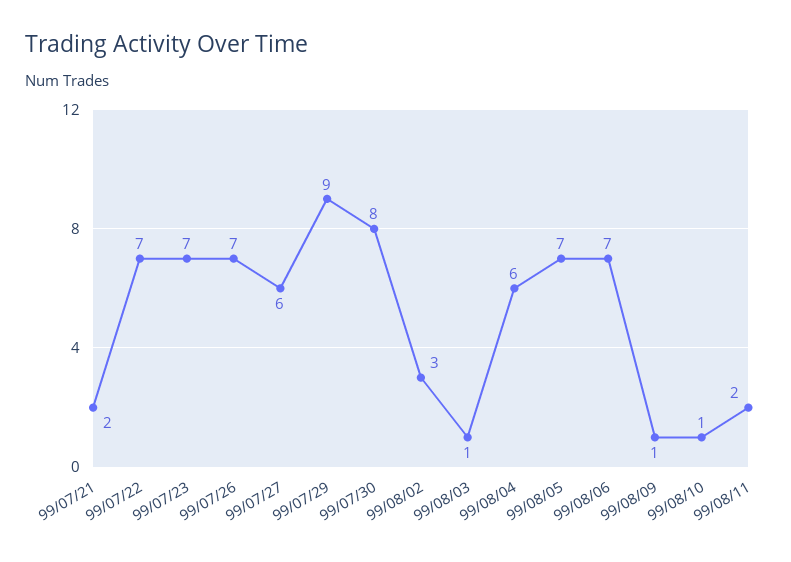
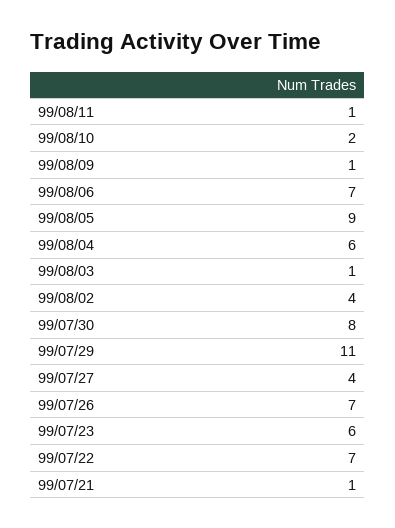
99/07/21: 2 -> 1
99/07/23: 7 -> 6
99/07/27: 6 -> 4
99/07/29: 9 -> 11
99/08/02: 3 -> 4
99/08/05: 7 -> 9
99/08/10: 1 -> 2
99/08/11: 2 -> 1

